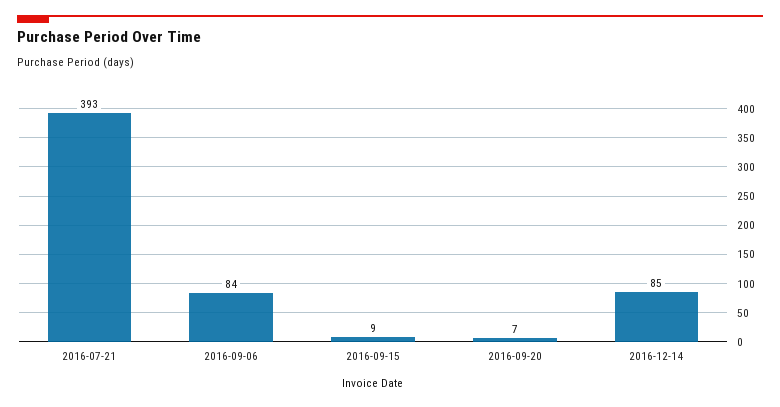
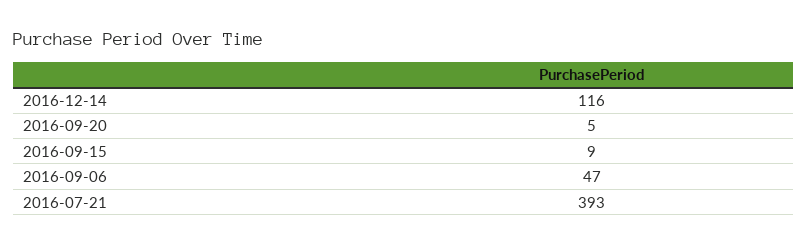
2016-09-06: 84 -> 47
2016-09-20: 7 -> 5
2016-12-14: 85 -> 116

